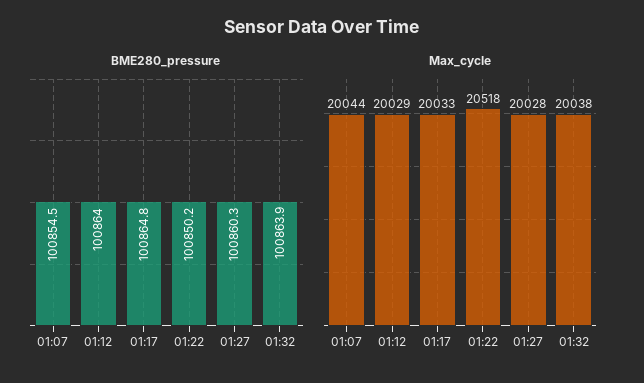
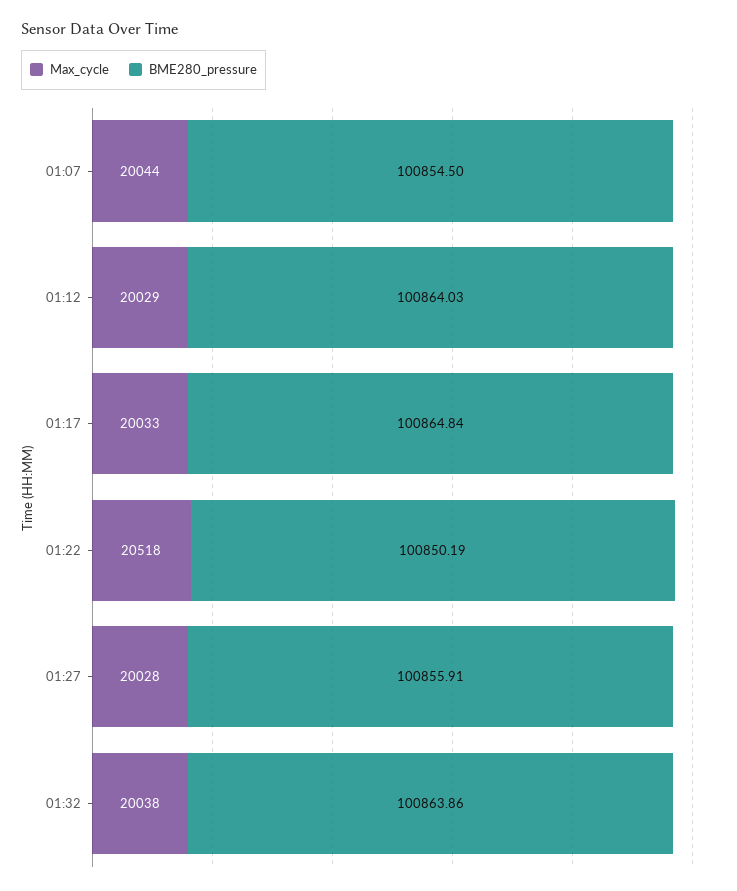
BME280_pressure, 01:27: 100860.3 -> 100855.91

